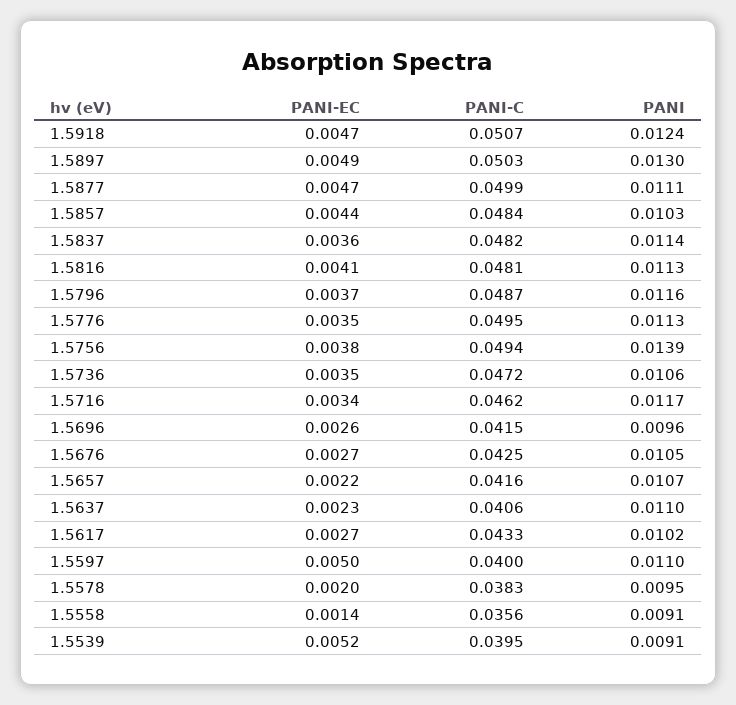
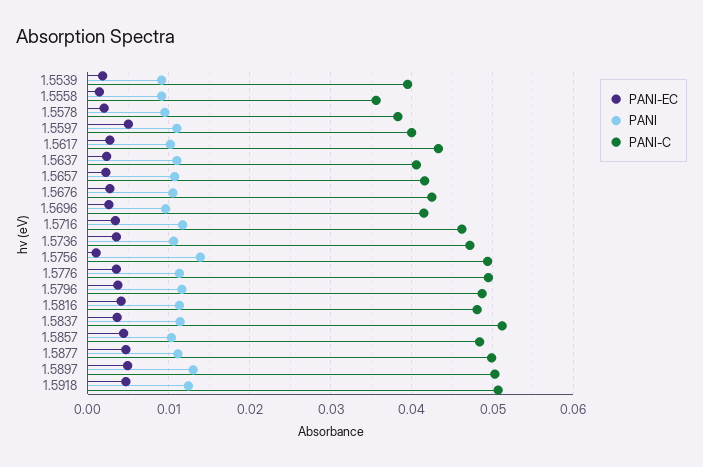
PANI-C, 1.5837: 0.0482 -> 0.051
PANI-EC, 1.5756: 0.0038 -> 0.001
PANI-EC, 1.5539: 0.0052 -> 0.002

